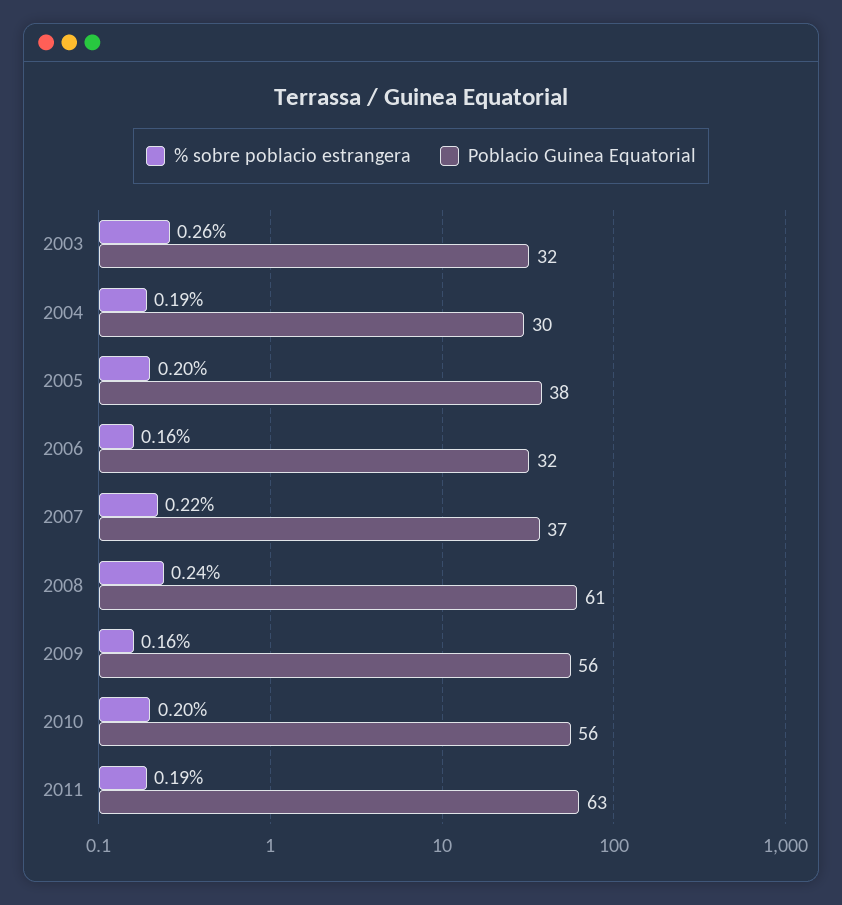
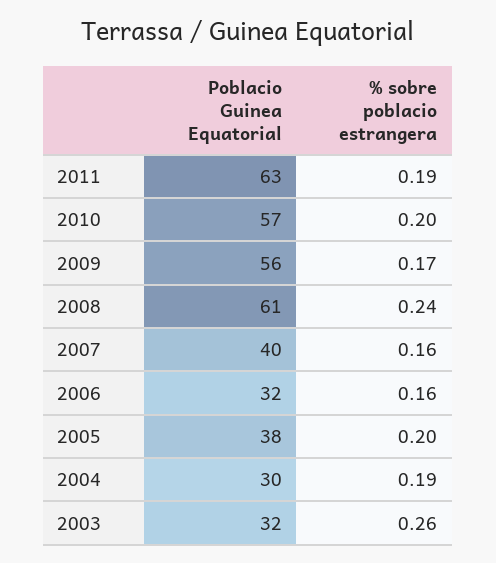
% sobre poblacio estrangera, 2007: 0.22 -> 0.16
Poblacio Guinea Equatorial, 2007: 37 -> 40
% sobre poblacio estrangera, 2009: 0.16 -> 0.17
Poblacio Guinea Equatorial, 2010: 56 -> 57

